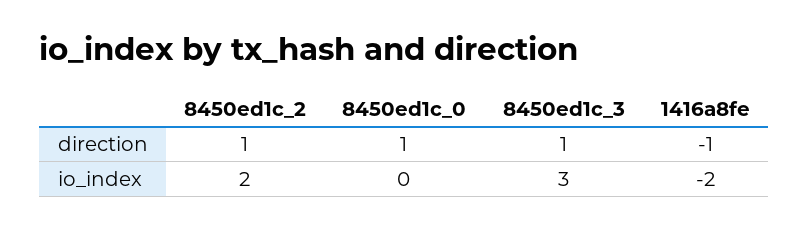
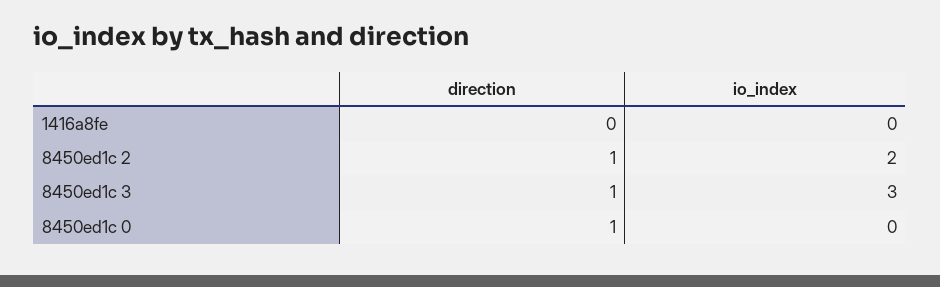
1416a8fe, direction: -1 -> 0
1416a8fe, io_index: -2 -> 0

